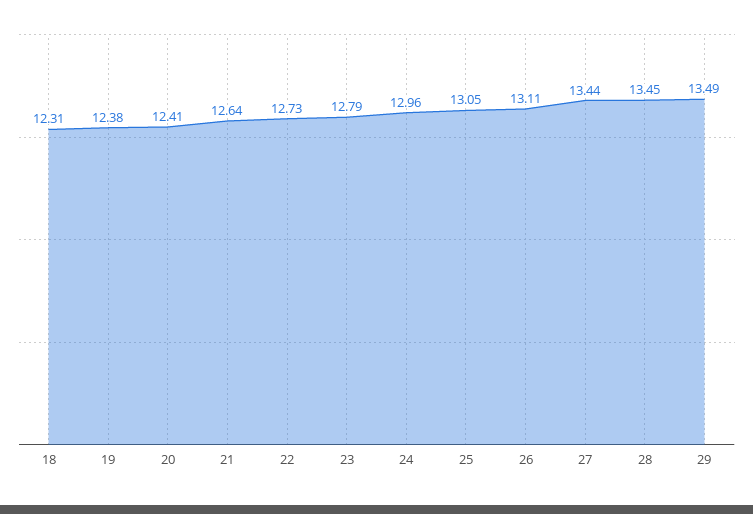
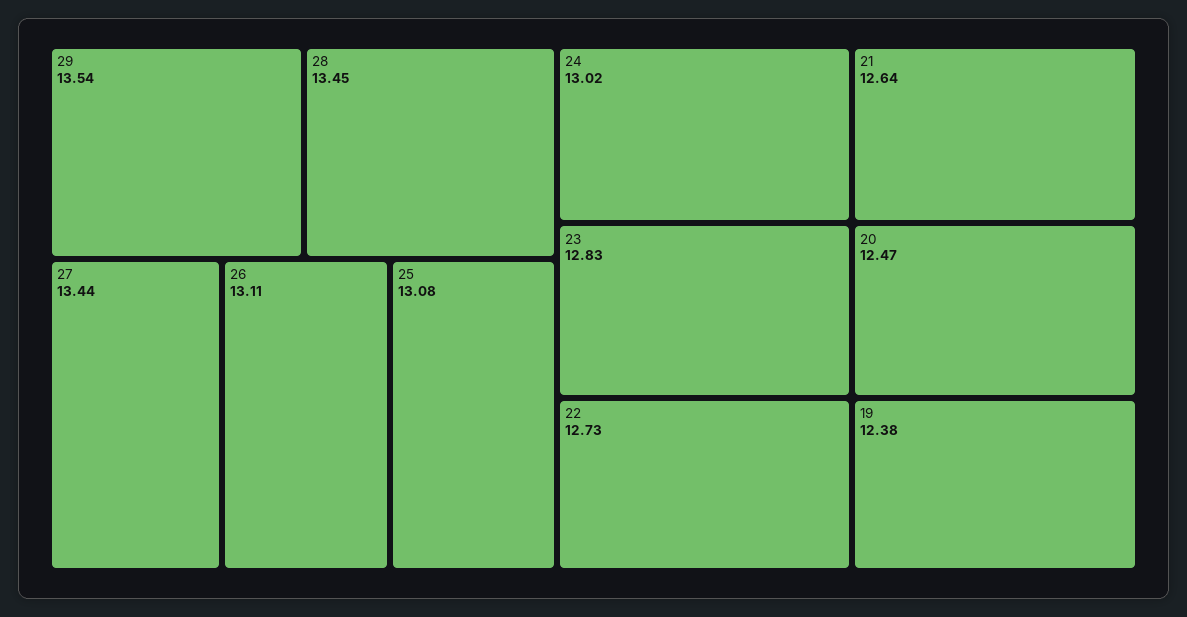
18: 12.31 -> none
20: 12.41 -> 12.47
23: 12.79 -> 12.83
24: 12.96 -> 13.02
25: 13.05 -> 13.08
29: 13.49 -> 13.54

